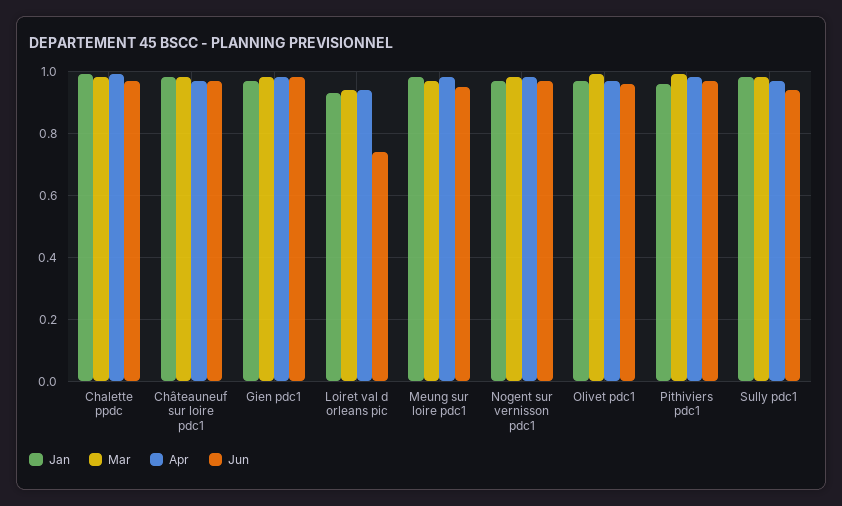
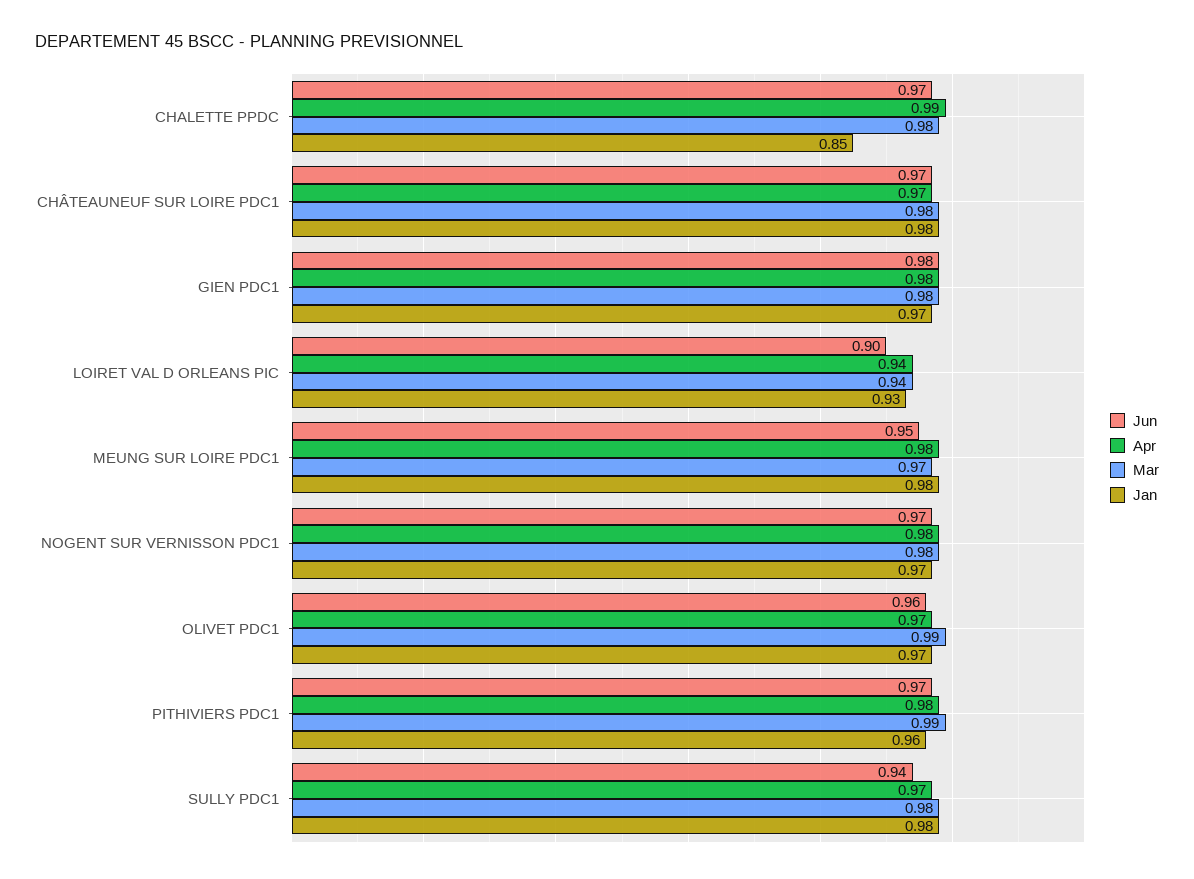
Jan, Chalette ppdc: 1 -> 0.85
Jun, Loiret val d orleans pic: 0.75 -> 0.9

